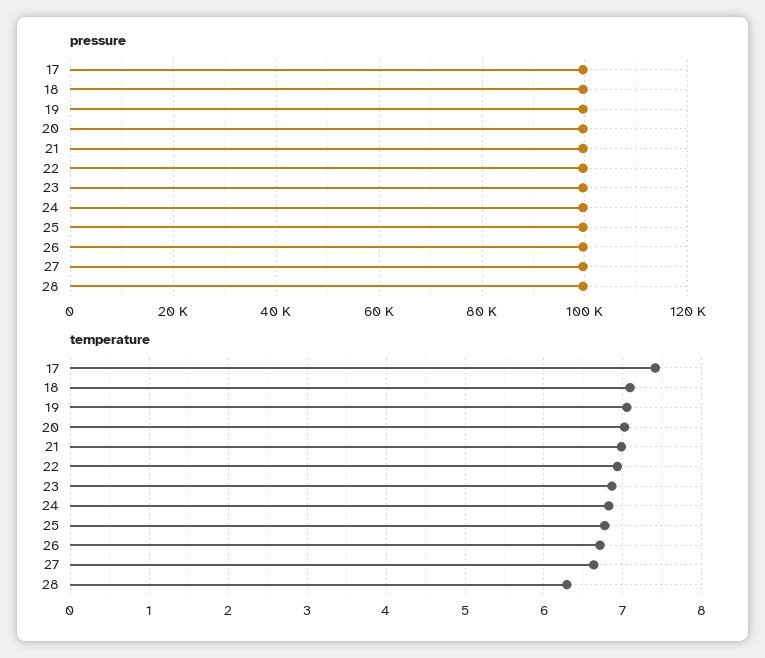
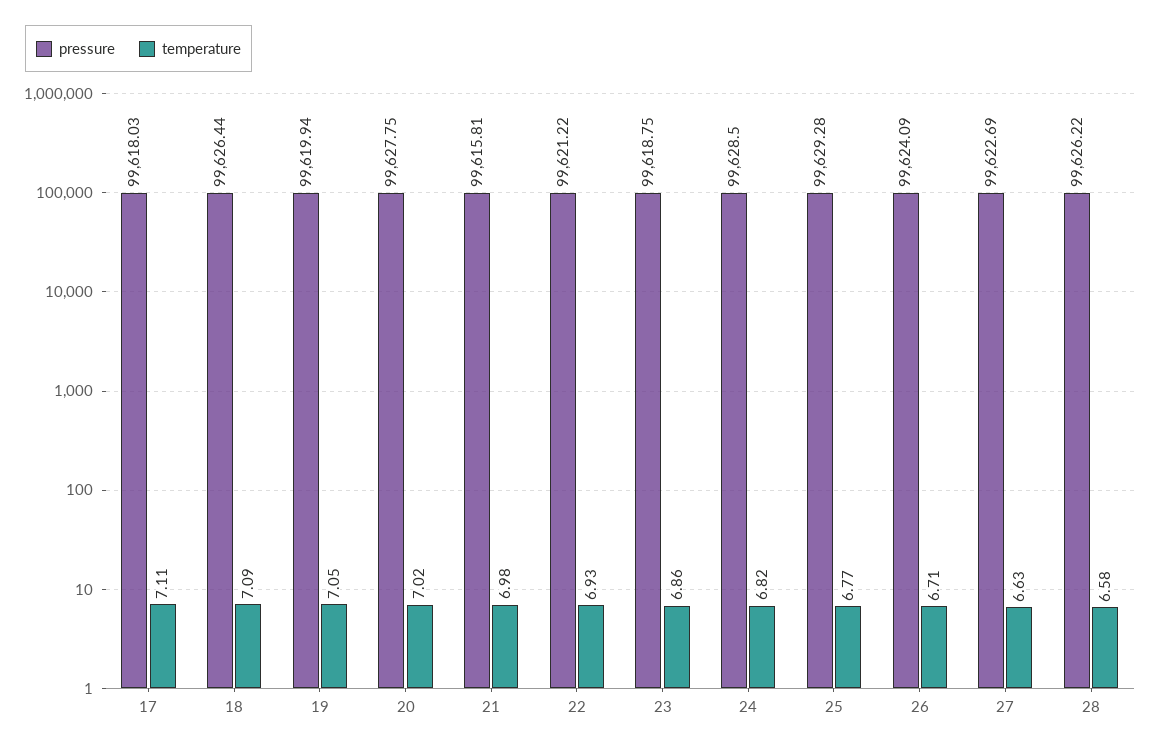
temperature, 17: 7.4 -> 7.11
temperature, 28: 6.3 -> 6.58

